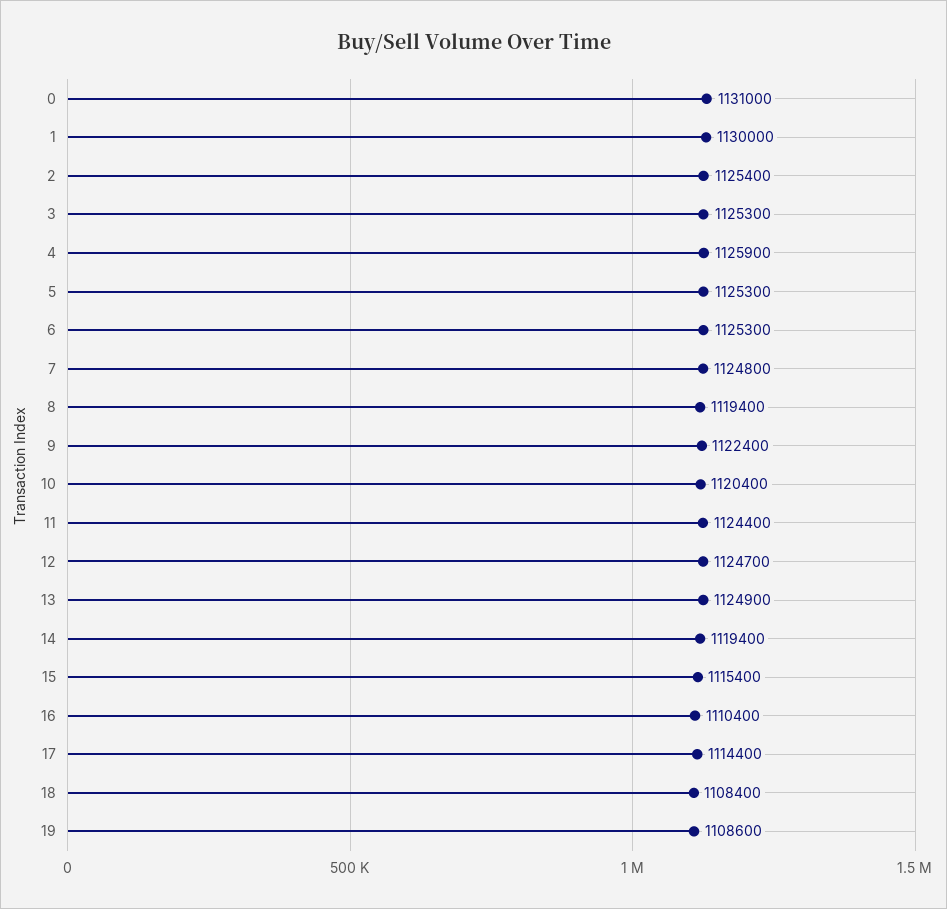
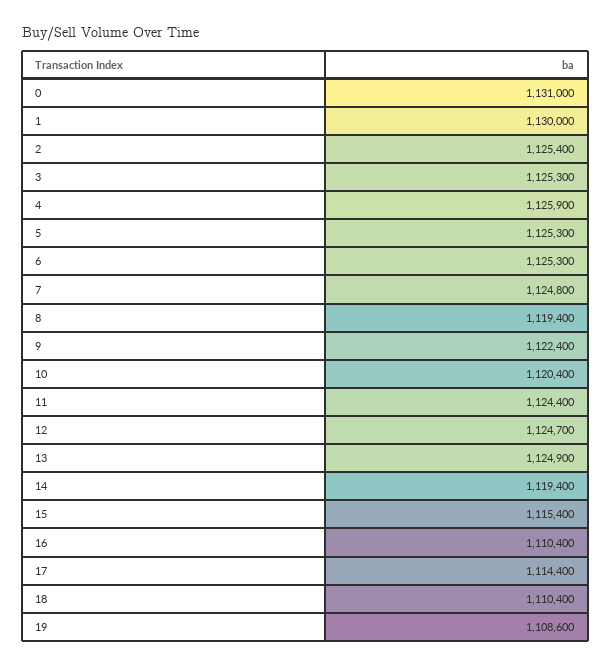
18: 1108400 -> 1110400

